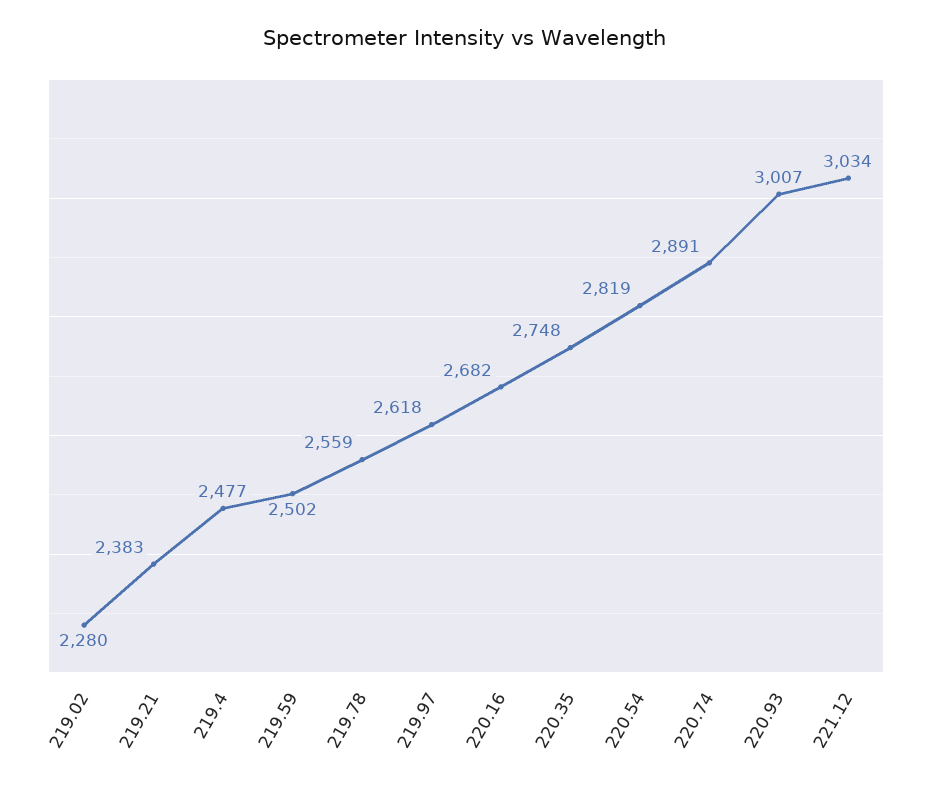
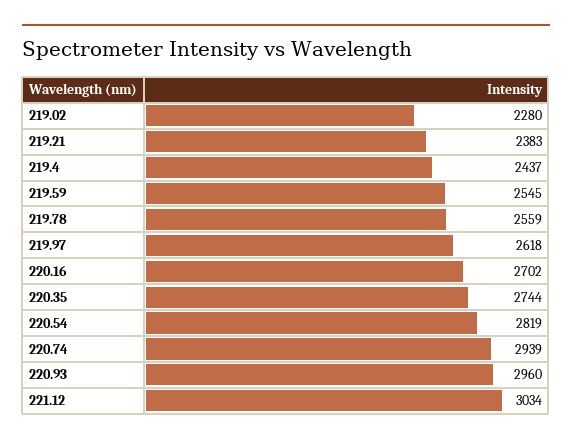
219.4: 2477 -> 2437
219.59: 2502 -> 2545
220.16: 2682 -> 2702
220.35: 2748 -> 2744
220.74: 2891 -> 2939
220.93: 3007 -> 2960

